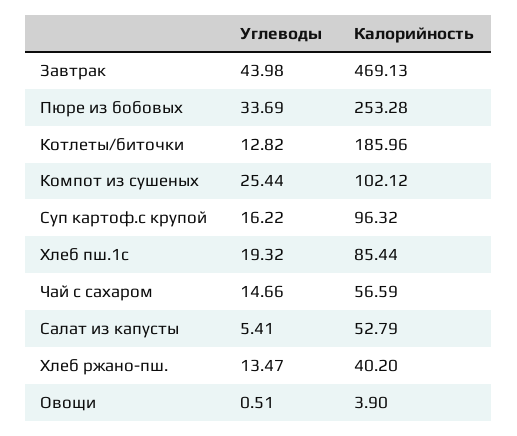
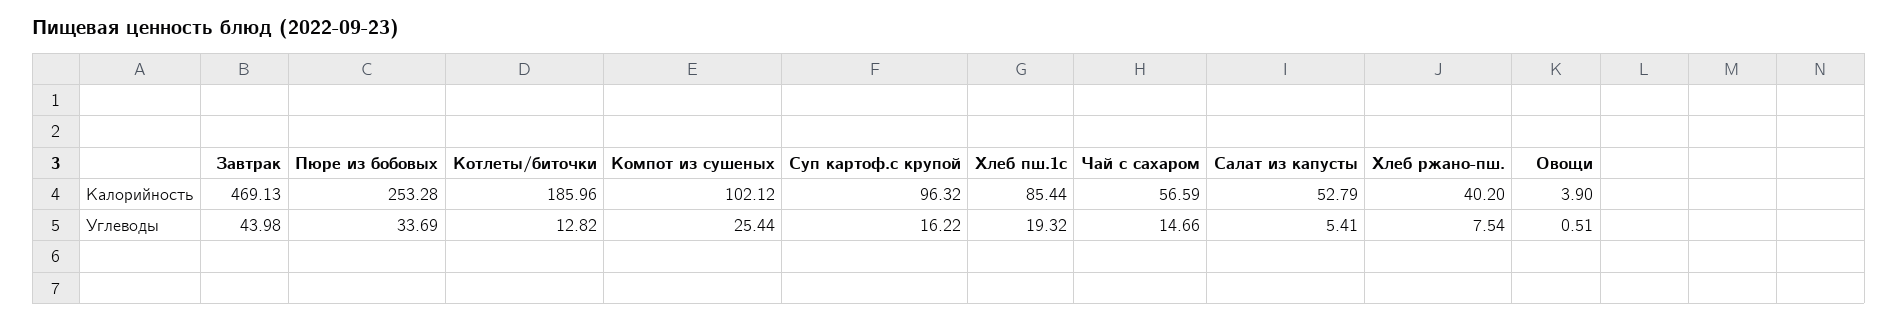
Углеводы, Хлеб ржано-пш.: 13.47 -> 7.54

